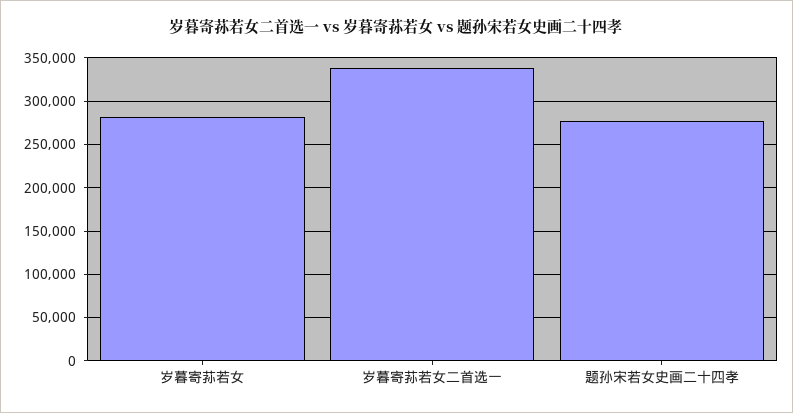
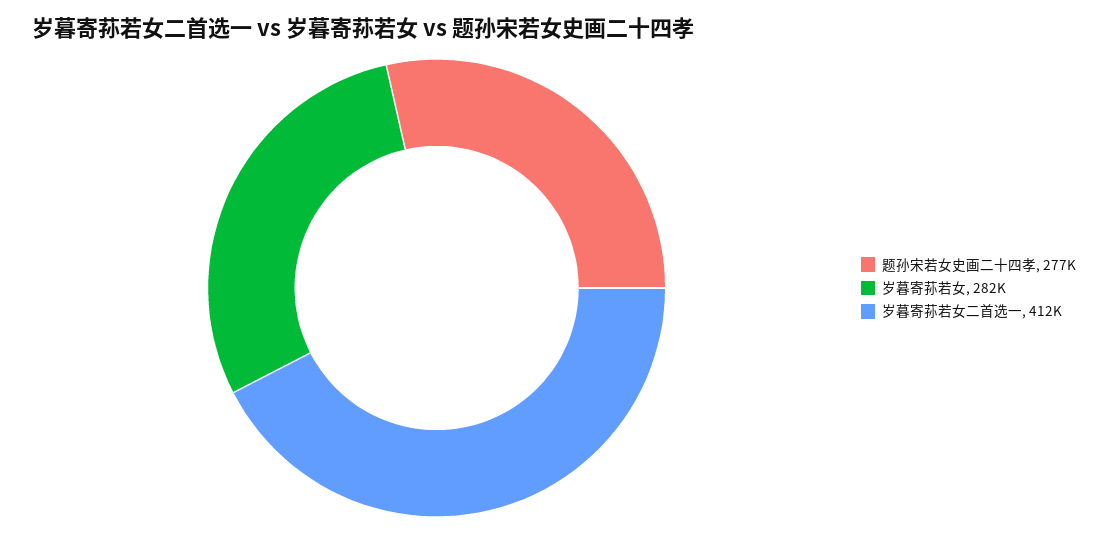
岁暮寄荪若女二首选一: 340000 -> 412000

